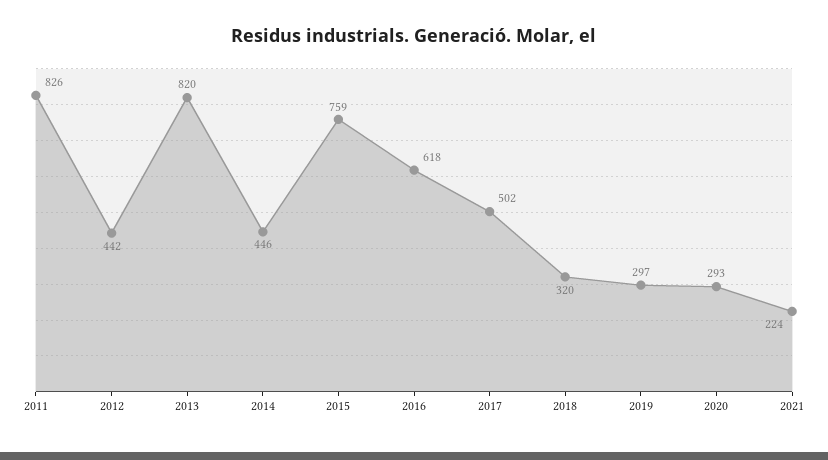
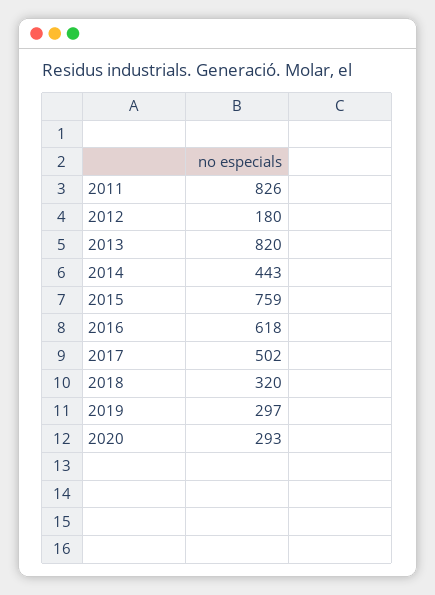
2012: 442 -> 180
2014: 446 -> 443
2021: 224 -> none

